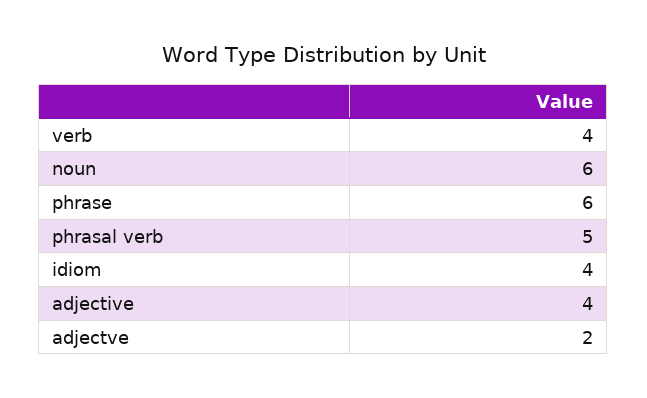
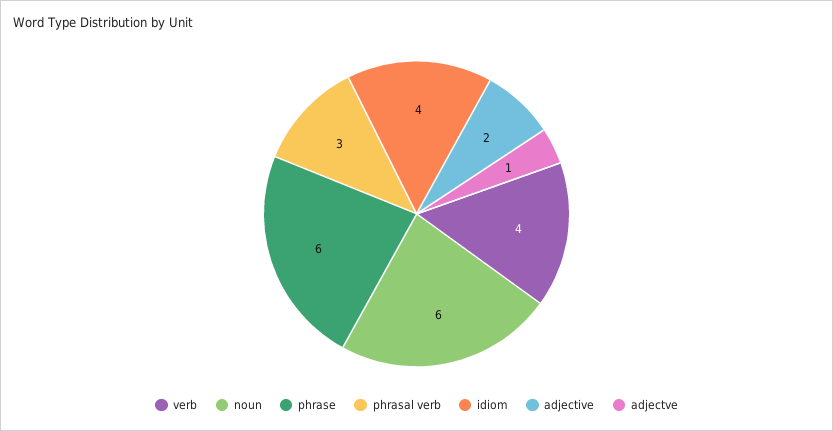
phrasal verb: 5 -> 3
adjective: 4 -> 2
adjectve: 2 -> 1

